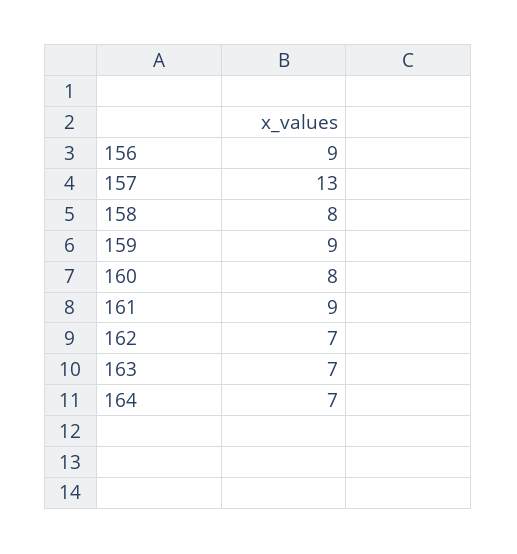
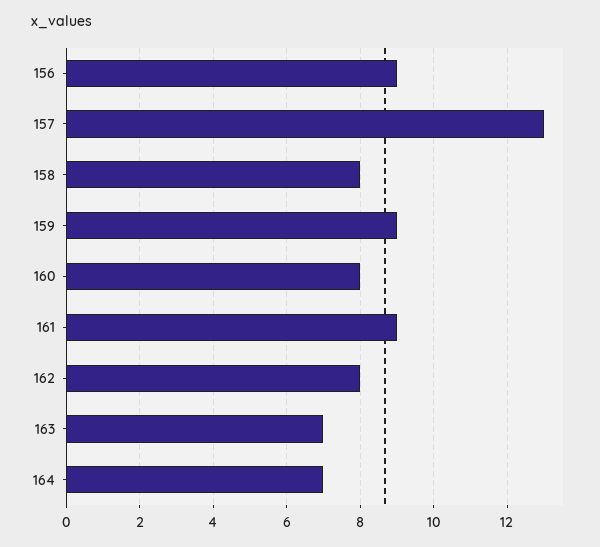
162: 7 -> 8

